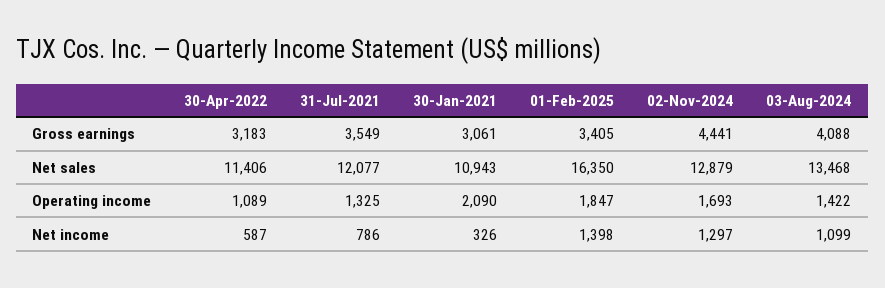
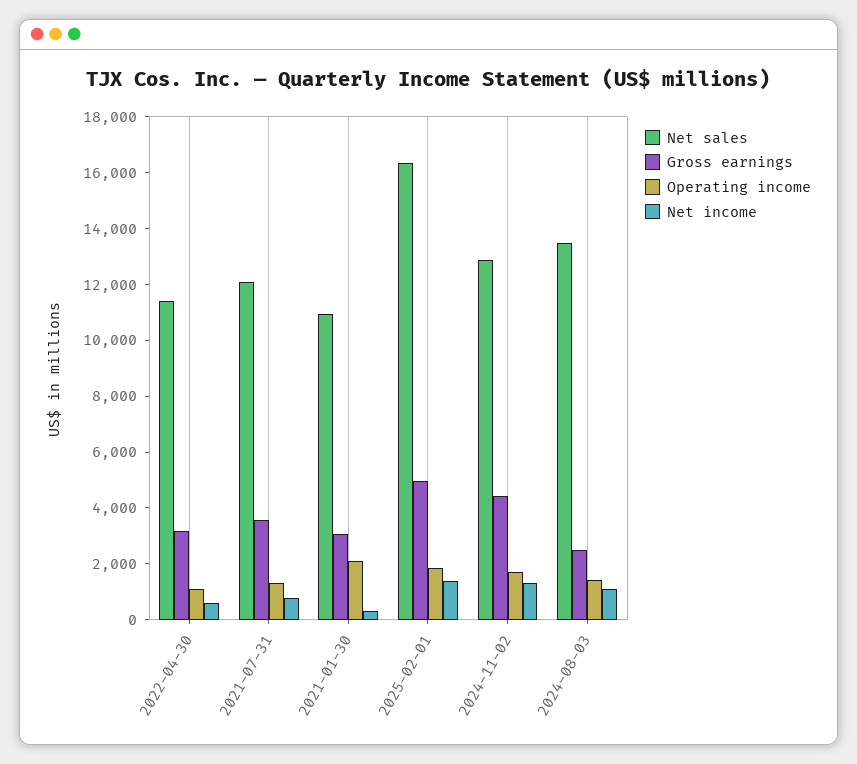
Gross earnings, 01-Feb-2025: 3405 -> 5000
Gross earnings, 03-Aug-2024: 4088 -> 2500

